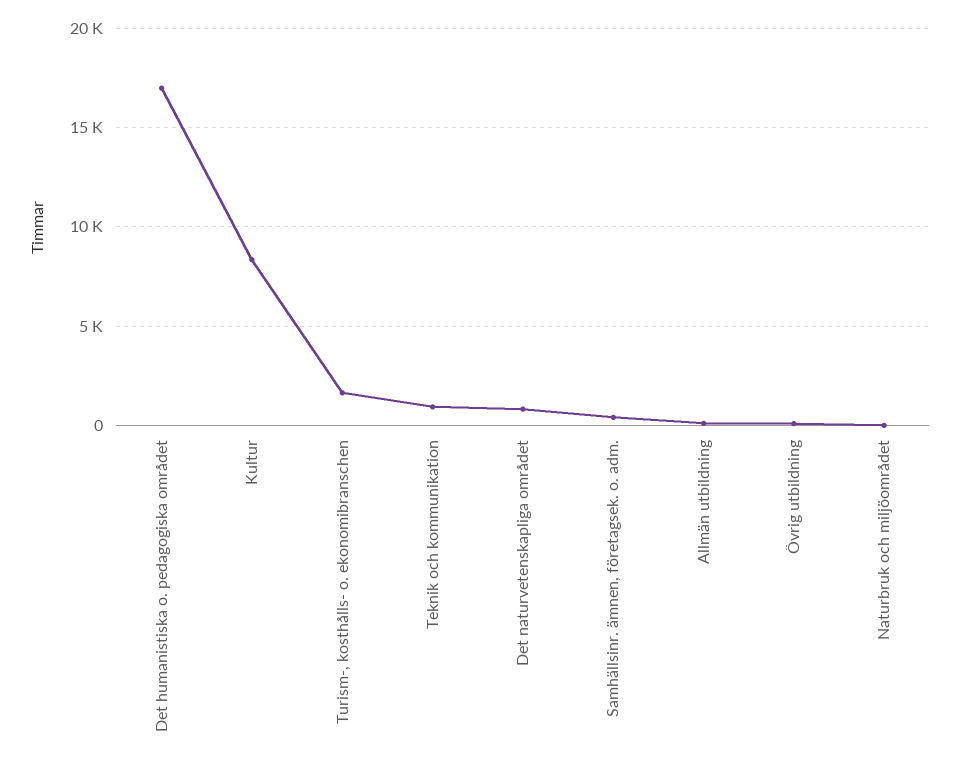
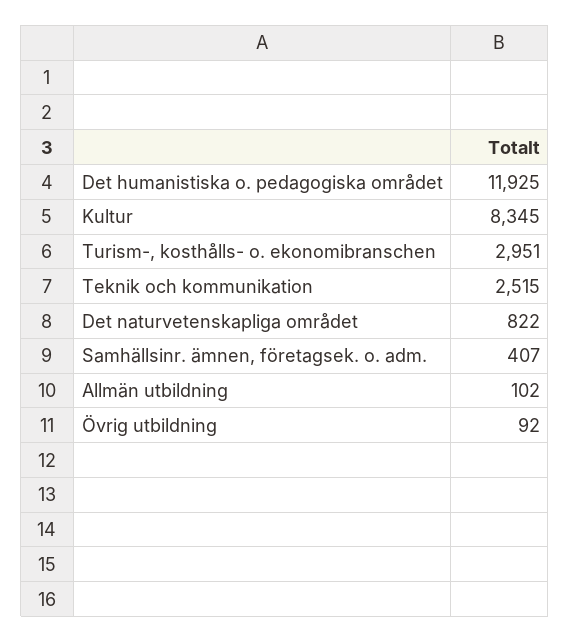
Det humanistiska o. pedagogiska området: 17000 -> 11925
Turism-, kosthålls- o. ekonomibranschen: 1500 -> 2951
Teknik och kommunikation: 1000 -> 2515
Naturbruk och miljöområdet: 0 -> none

